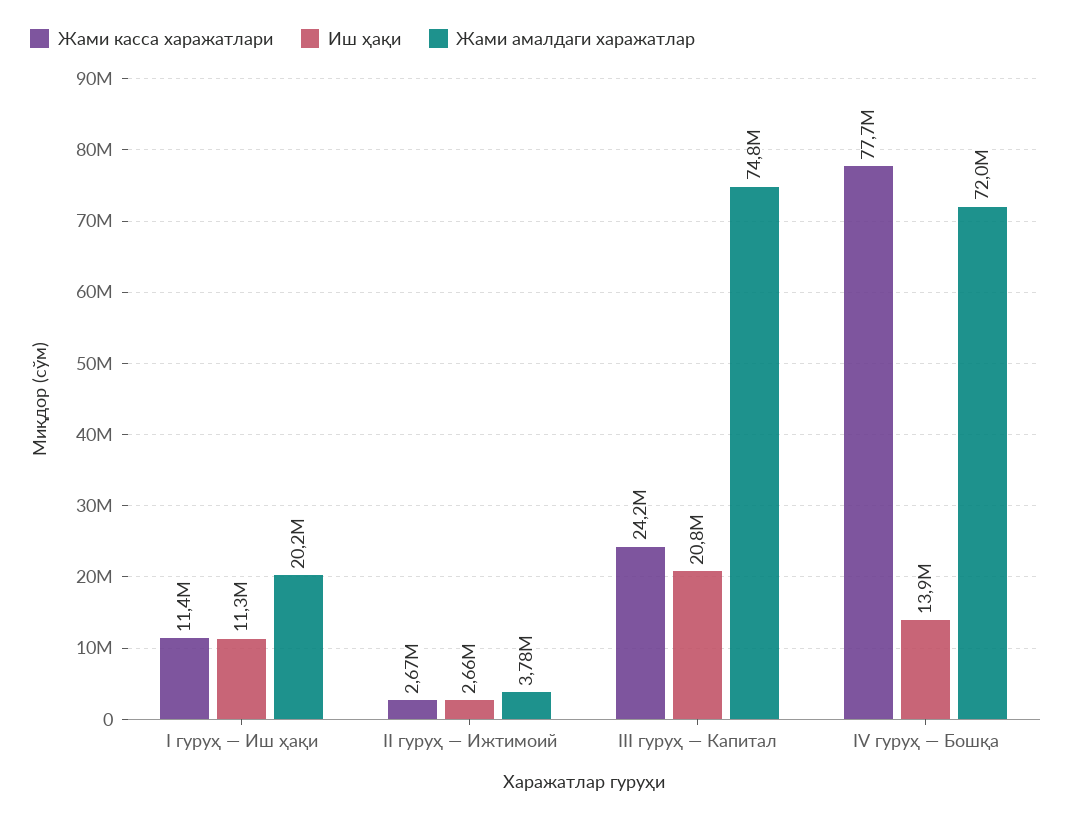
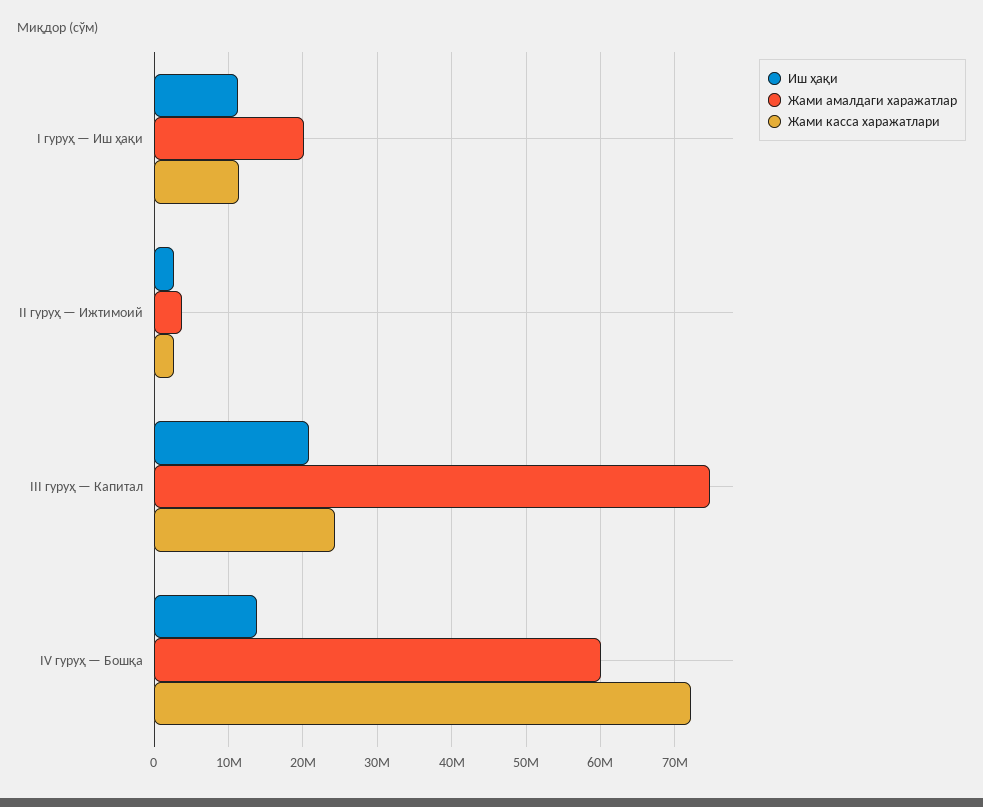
Жами касса харажатлари, IV гуруҳ — Бошқа: 77700000 -> 72000000
Жами амалдаги харажатлар, IV гуруҳ — Бошқа: 72000000 -> 60000000

